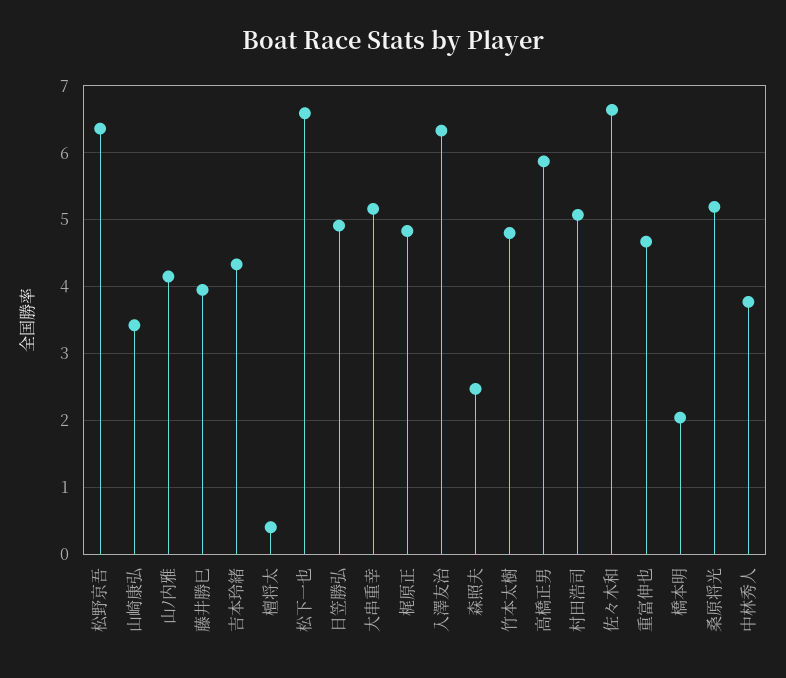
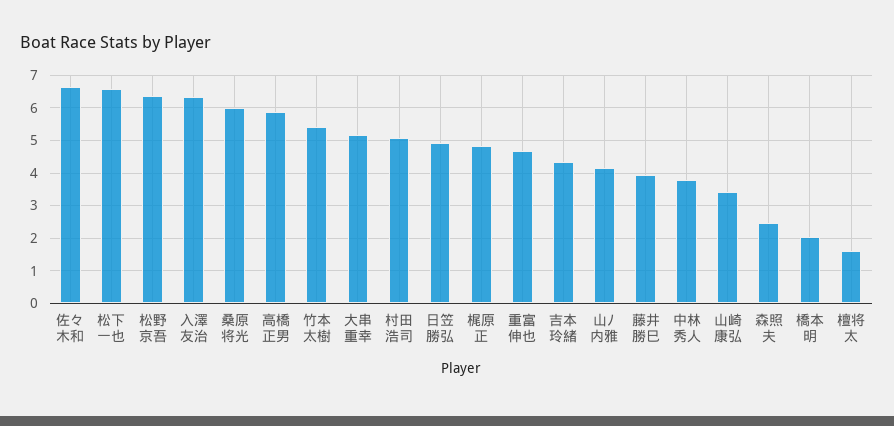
檀将太: 0.4 -> 1.6
竹本太樹: 4.8 -> 5.4
桑原将光: 5.2 -> 6

